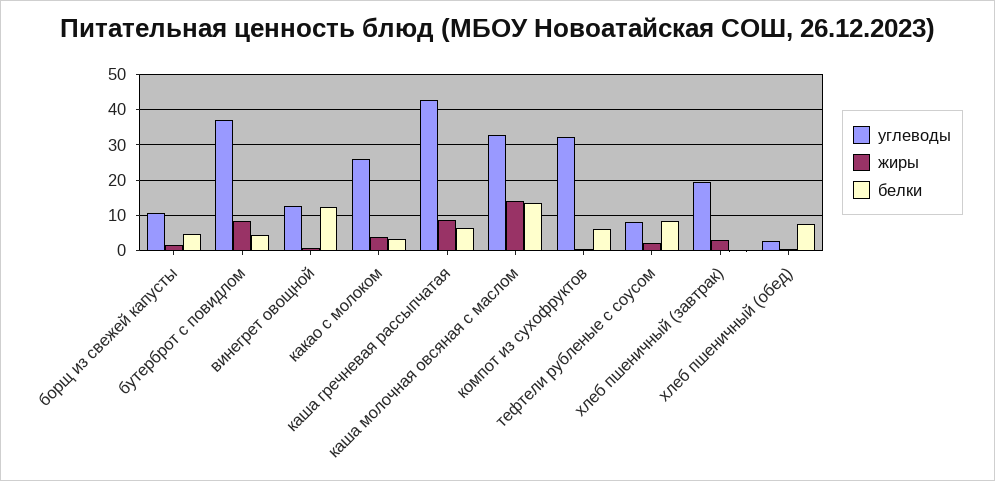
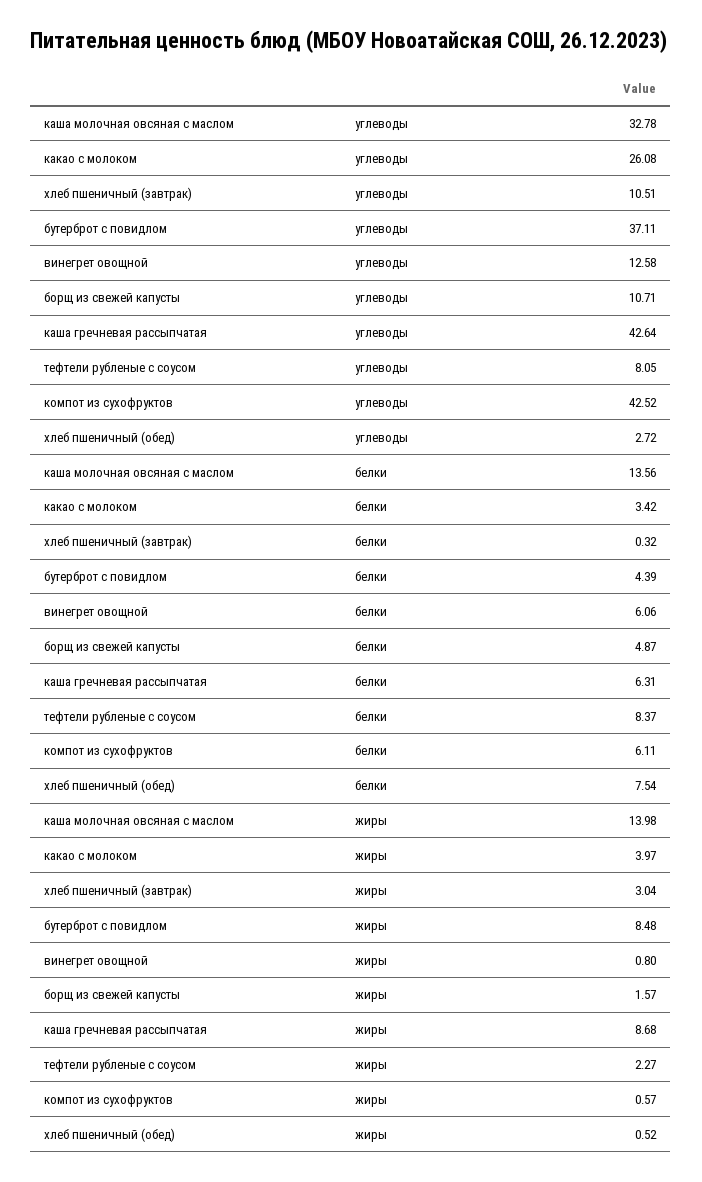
белки, винегрет овощной: 12 -> 6.06
углеводы, компот из сухофруктов: 32 -> 42.52
углеводы, хлеб пшеничный (завтрак): 20 -> 10.51

